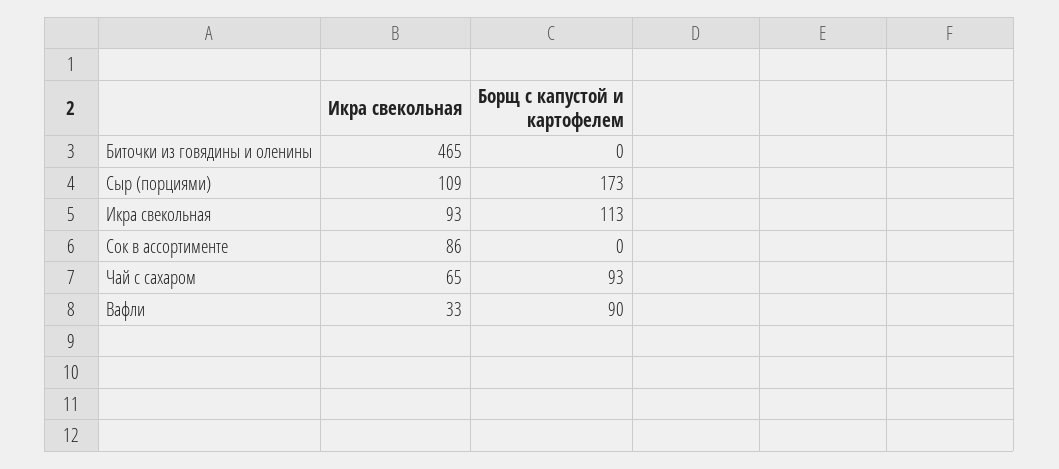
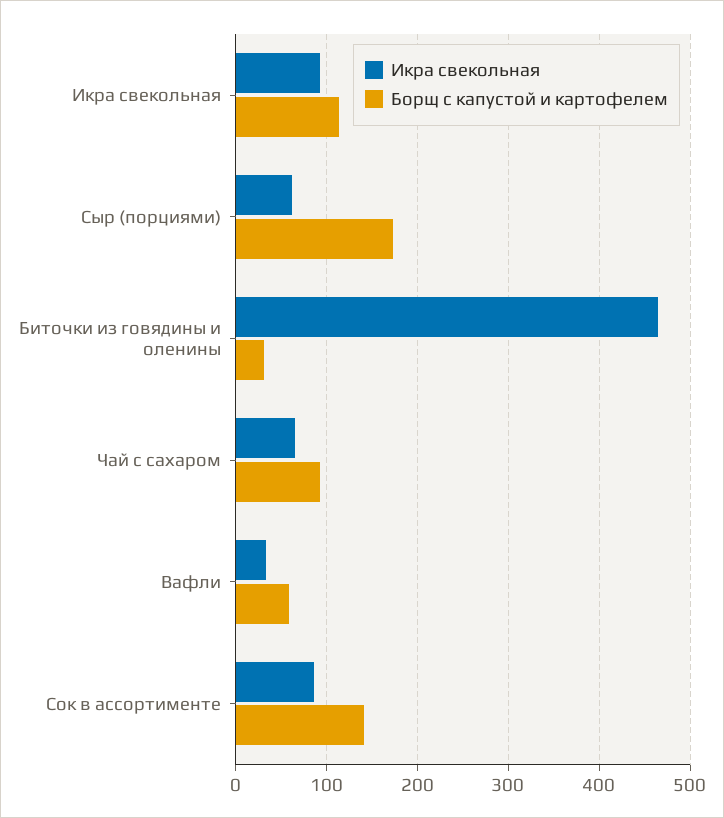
Борщ с капустой и картофелем, Биточки из говядины и оленины: 0 -> 30
Икра свекольная, Сыр (порциями): 109 -> 60
Борщ с капустой и картофелем, Сок в ассортименте: 0 -> 140
Борщ с капустой и картофелем, Вафли: 90 -> 60

